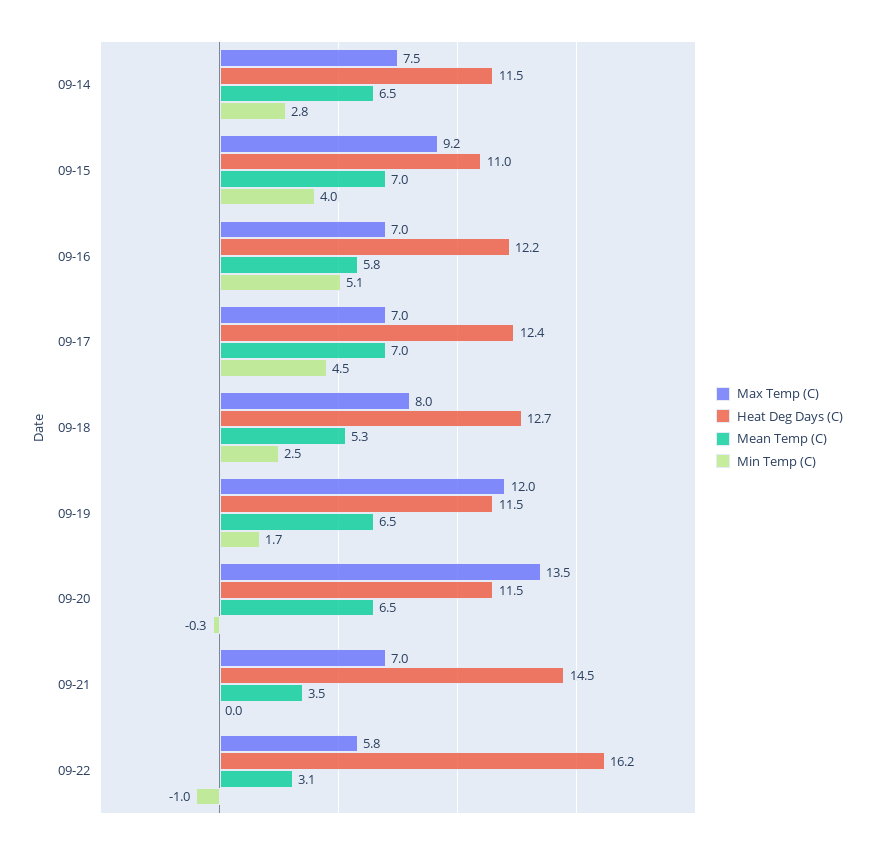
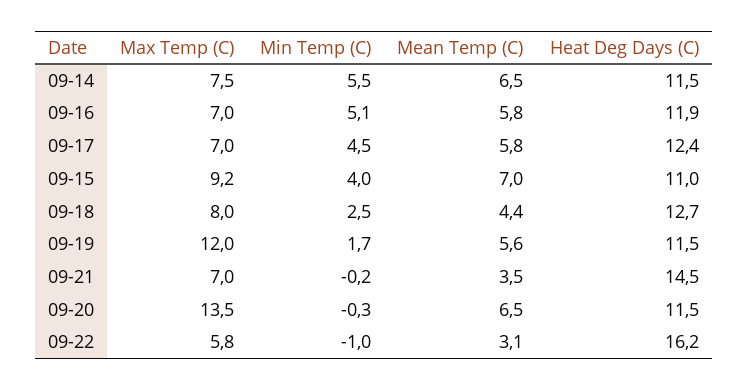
Min Temp (C), 09-14: 2.8 -> 5.5
Heat Deg Days (C), 09-16: 12.2 -> 11.9
Mean Temp (C), 09-17: 7 -> 5.8
Mean Temp (C), 09-18: 5.3 -> 4.4
Mean Temp (C), 09-19: 6.5 -> 5.6
Min Temp (C), 09-21: 0 -> -0.2

